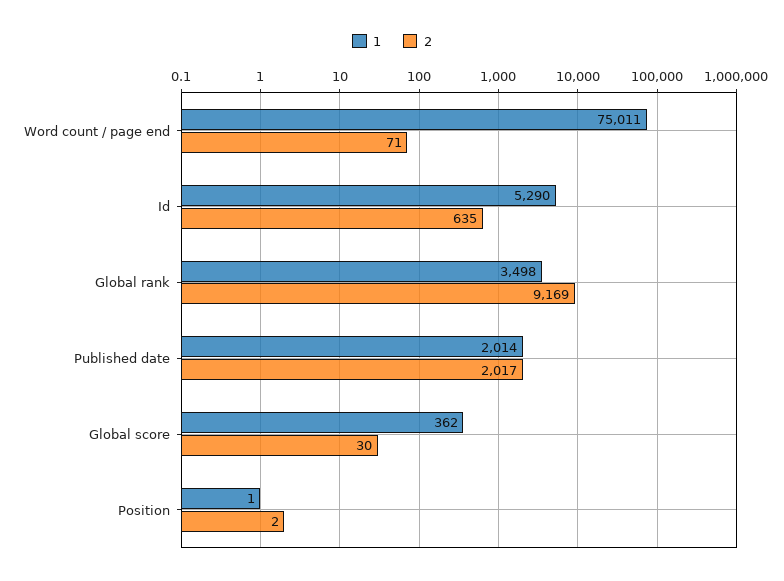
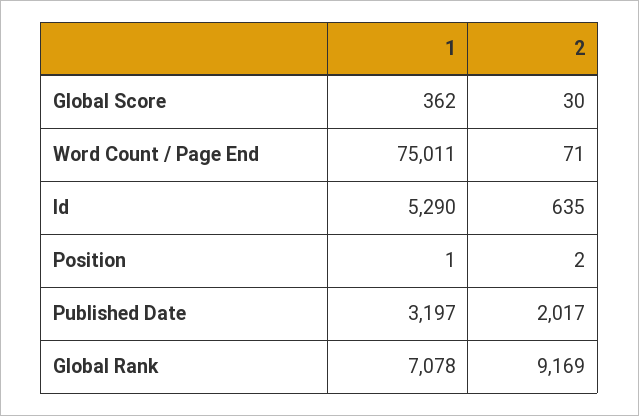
1, Global rank: 3498 -> 7078
1, Published date: 2014 -> 3197

